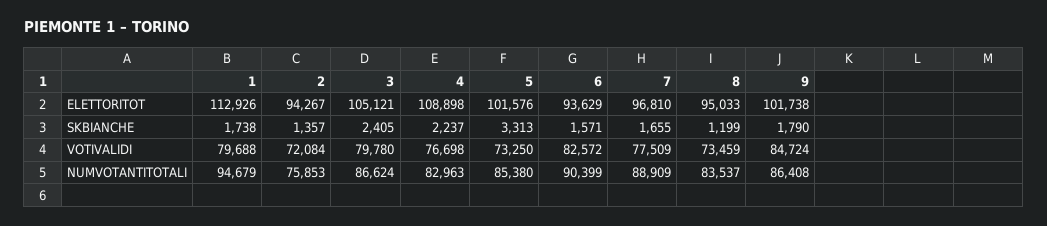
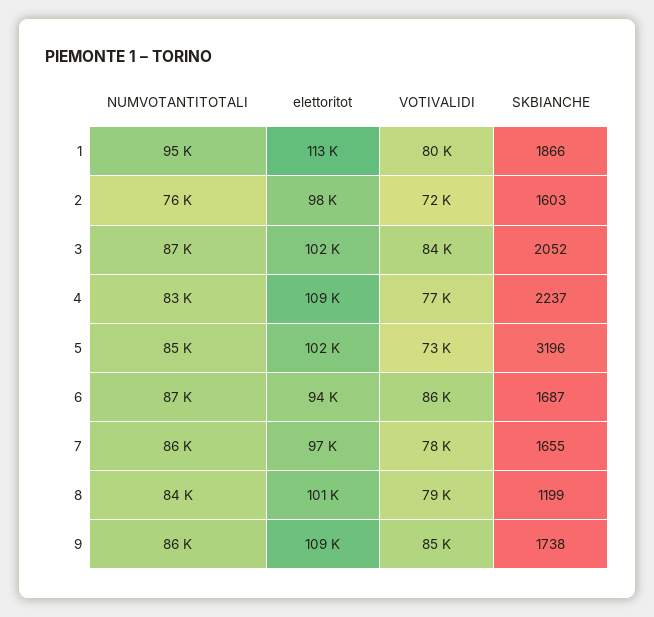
2, ELETTORITOT: 94267 -> 98000
3, ELETTORITOT: 105121 -> 102000
8, ELETTORITOT: 95033 -> 101000
9, ELETTORITOT: 101738 -> 109000
1, SKBIANCHE: 1738 -> 1866
2, SKBIANCHE: 1357 -> 1603
3, SKBIANCHE: 2405 -> 2052
5, SKBIANCHE: 3313 -> 3196
6, SKBIANCHE: 1571 -> 1687
9, SKBIANCHE: 1790 -> 1738
3, VOTIVALIDI: 79780 -> 84000
6, VOTIVALIDI: 82572 -> 86000
8, VOTIVALIDI: 73459 -> 79000
6, NUMVOTANTITOTALI: 90399 -> 87000
7, NUMVOTANTITOTALI: 88909 -> 86000

